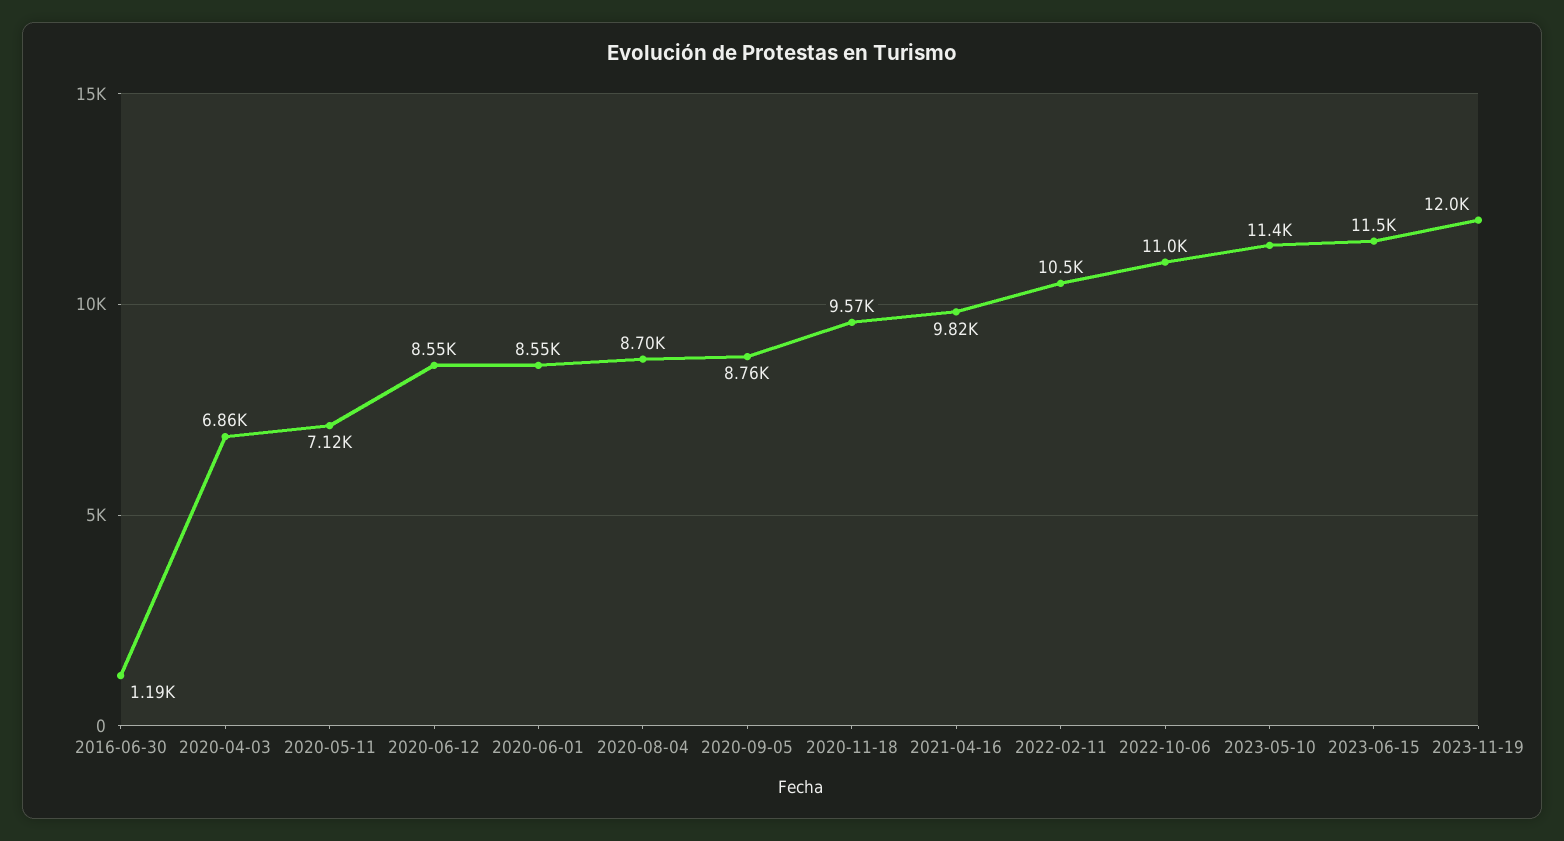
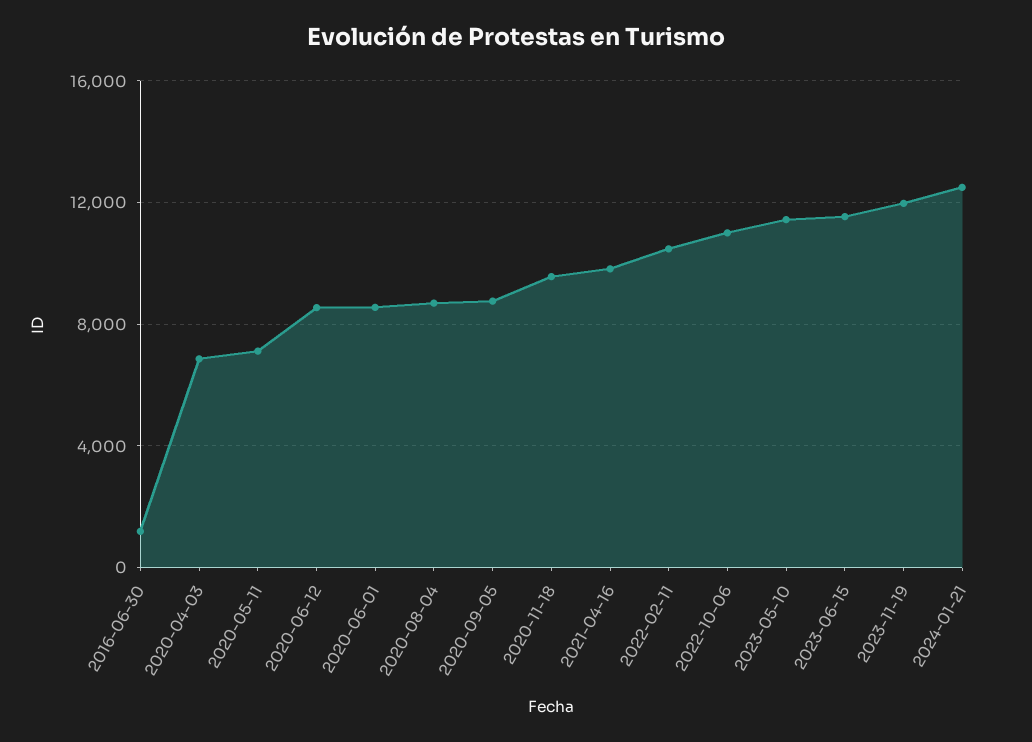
2024-01-21: none -> 12500

